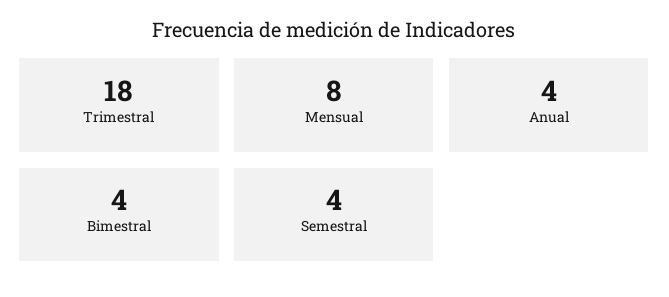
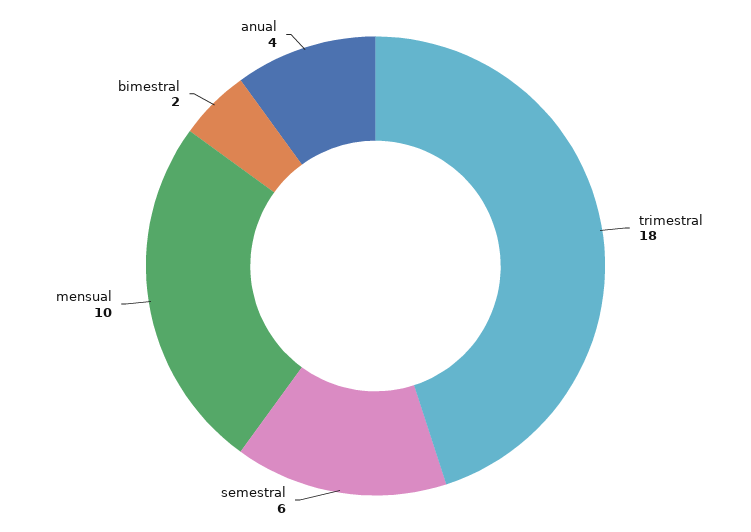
Mensual: 8 -> 10
Bimestral: 4 -> 2
Semestral: 4 -> 6

